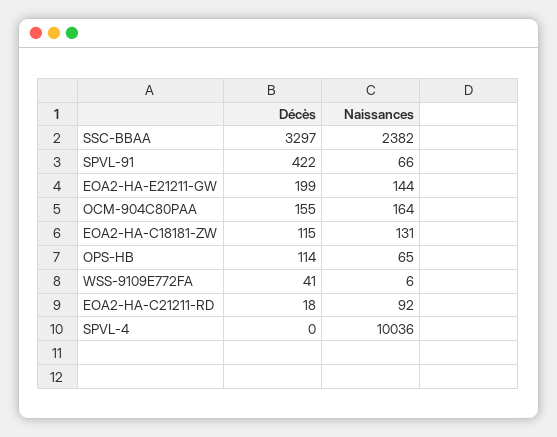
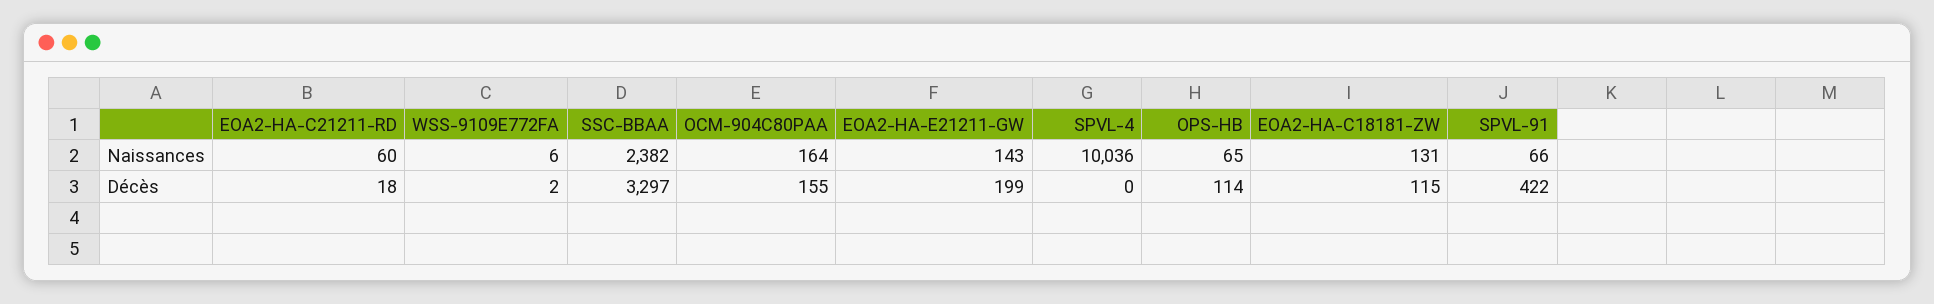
Naissances, EOA2-HA-E21211-GW: 144 -> 143
Décès, WSS-9109E772FA: 41 -> 2
Naissances, EOA2-HA-C21211-RD: 92 -> 60

